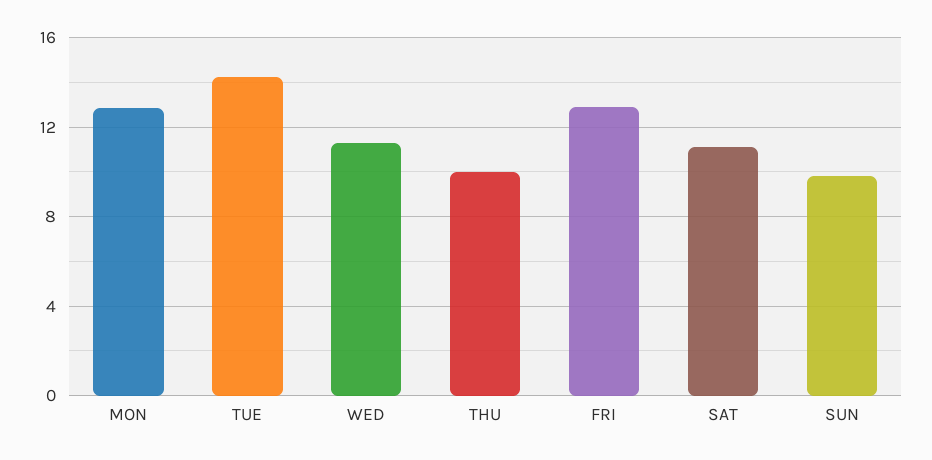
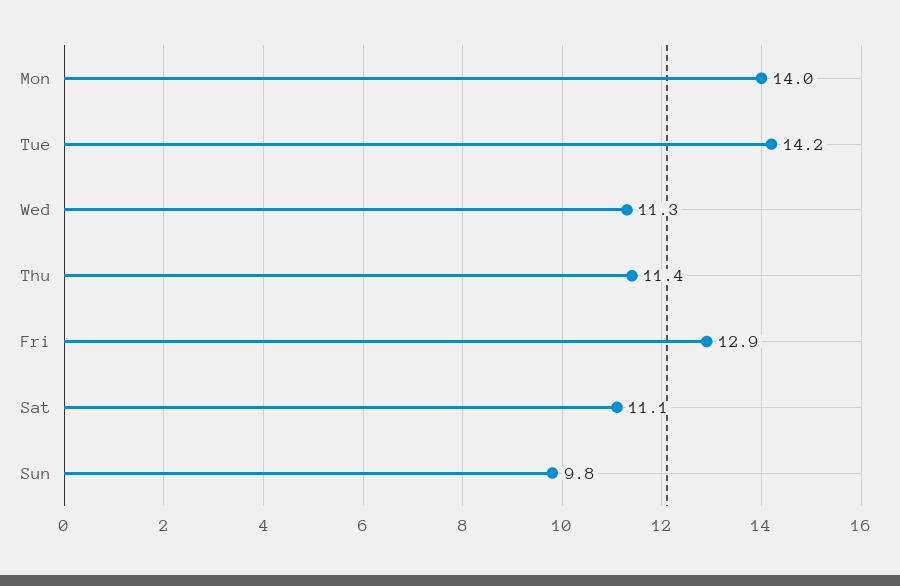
MON: 13 -> 14
THU: 10 -> 11.4

